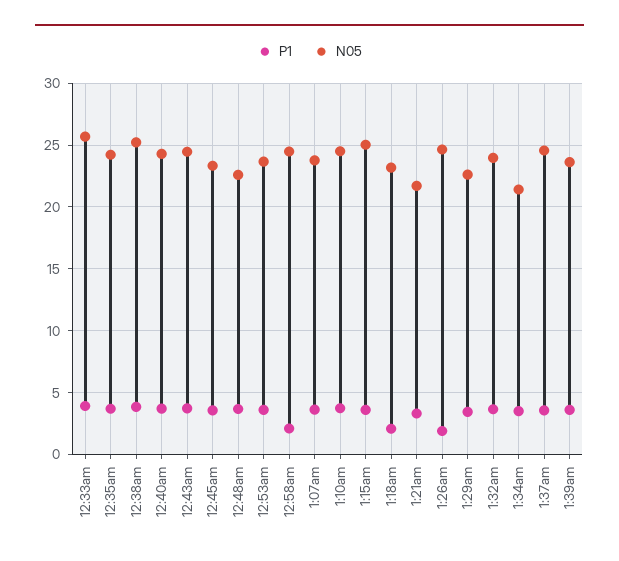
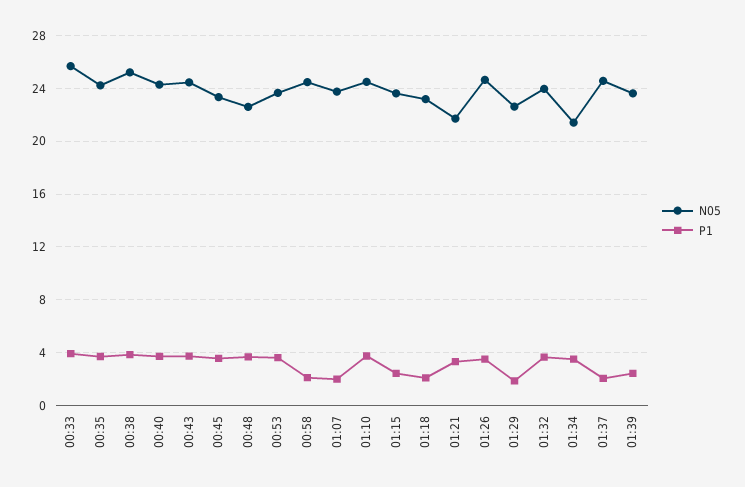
P1, 1:07am: 3.5 -> 2
P1, 1:15am: 3.5 -> 2.5
N05, 1:15am: 25 -> 23.5
P1, 1:26am: 2 -> 3.5
P1, 1:29am: 3.5 -> 2
P1, 1:37am: 3.5 -> 2
P1, 1:39am: 3.5 -> 2.5

